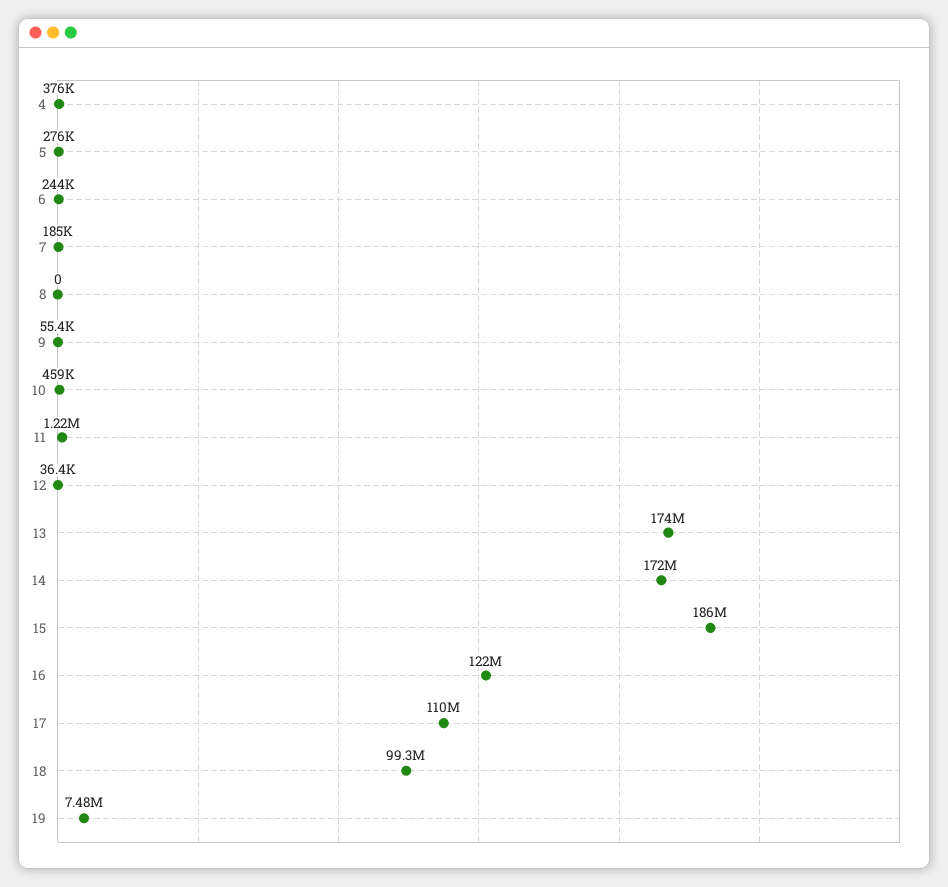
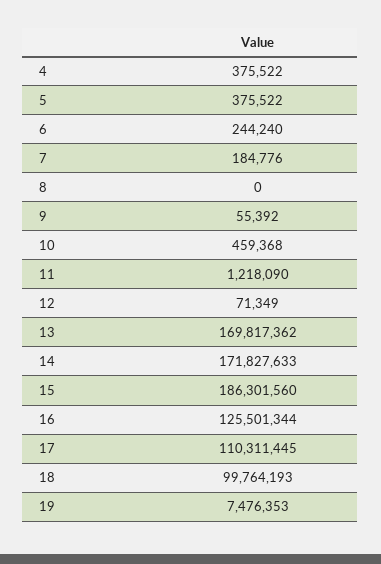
5: 276000 -> 375522
12: 36400 -> 71349
13: 174000000 -> 169817362
16: 122000000 -> 125501344
18: 99300000 -> 99764193

